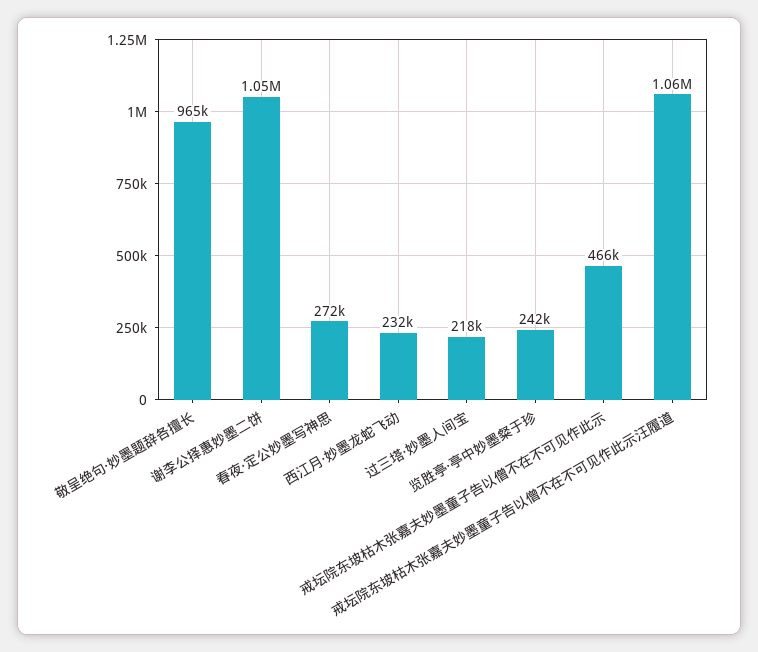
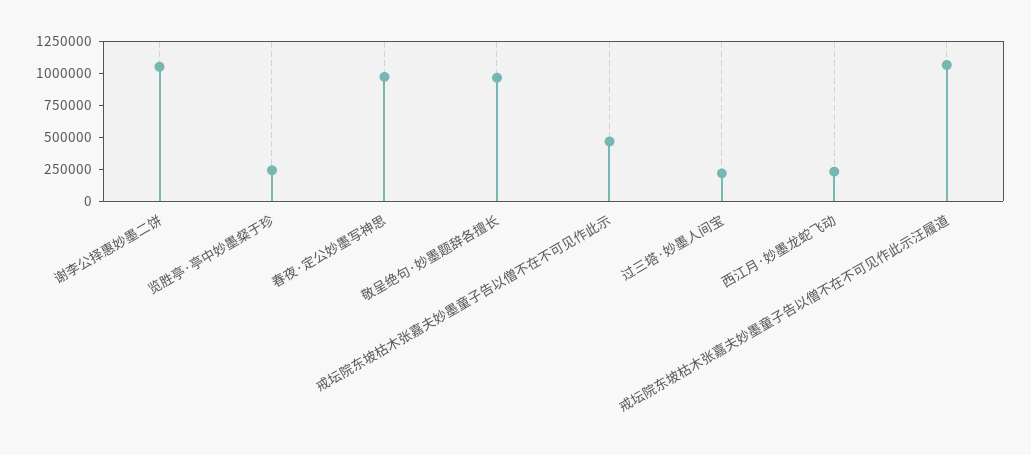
春夜·定公妙墨写神思: 272000 -> 1000000

